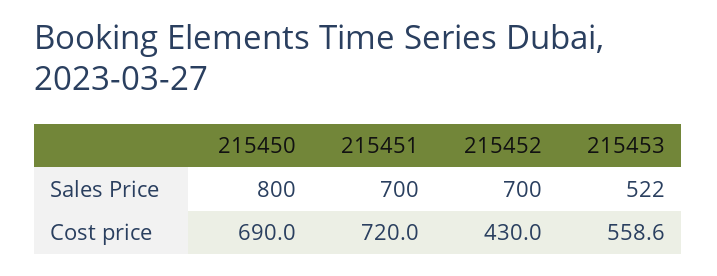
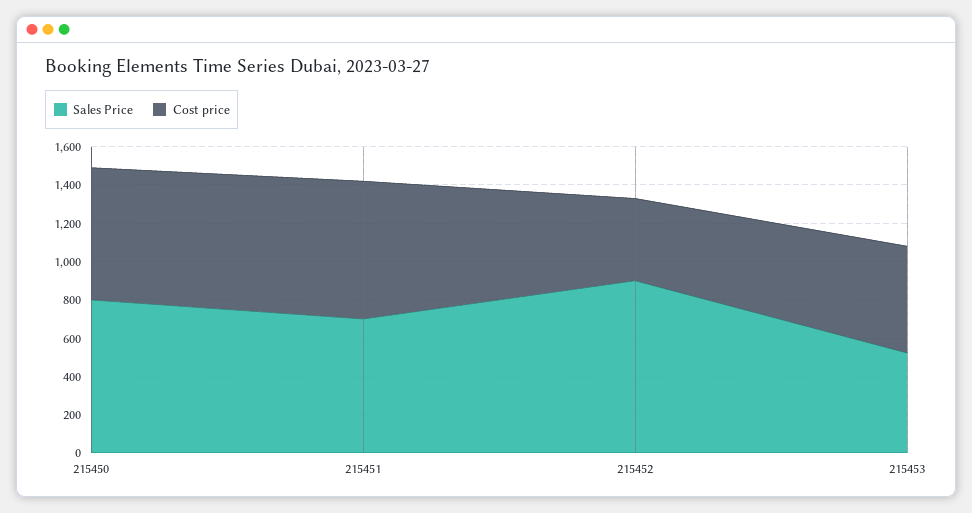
Sales Price, 215452: 700 -> 900

